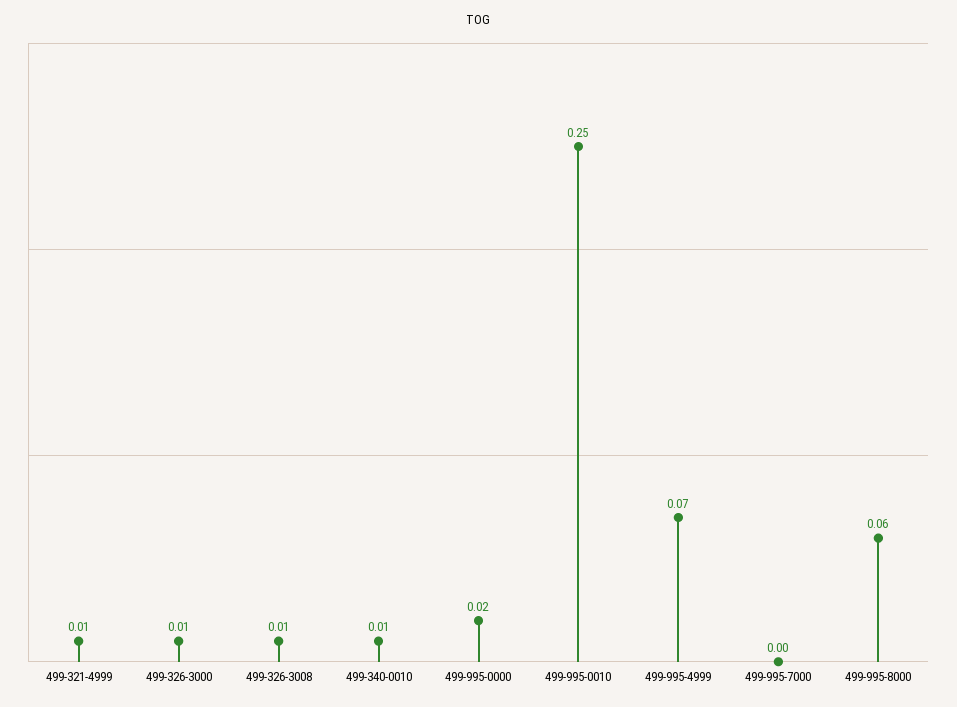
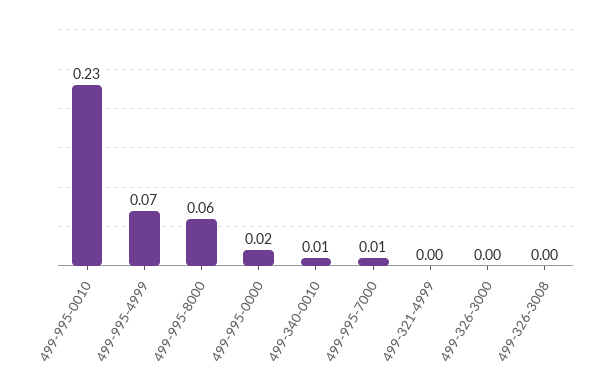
499-321-4999: 0.01 -> 0
499-326-3000: 0.01 -> 0
499-326-3008: 0.01 -> 0
499-995-0010: 0.25 -> 0.23
499-995-7000: 0 -> 0.01

